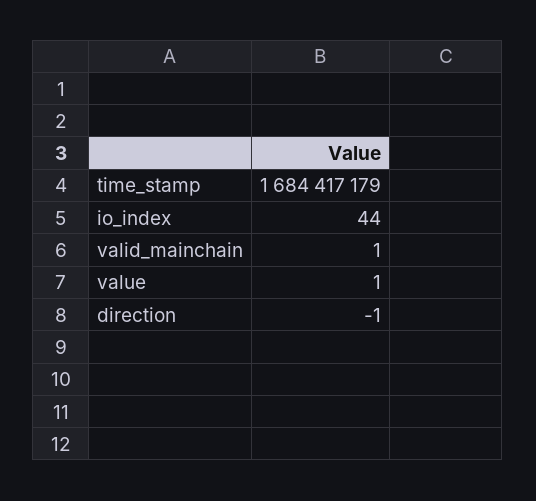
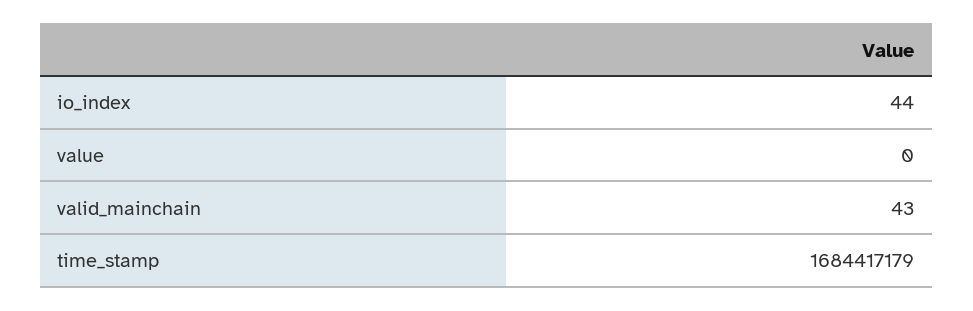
valid_mainchain: 1 -> 43
value: 1 -> 0
direction: -1 -> none

